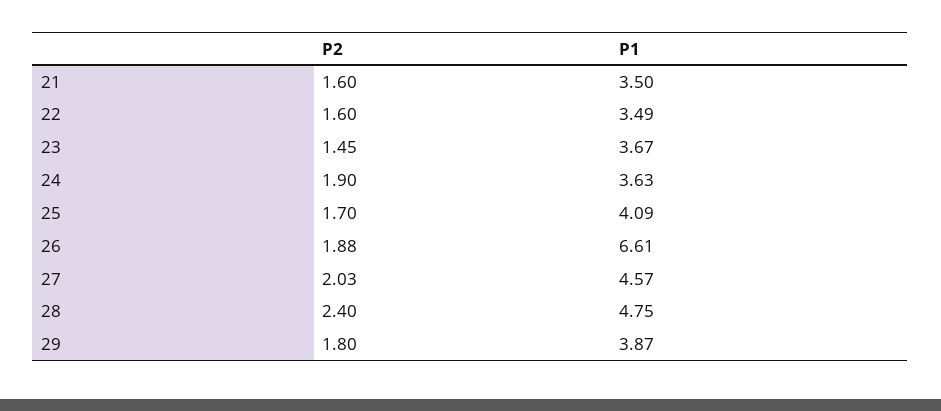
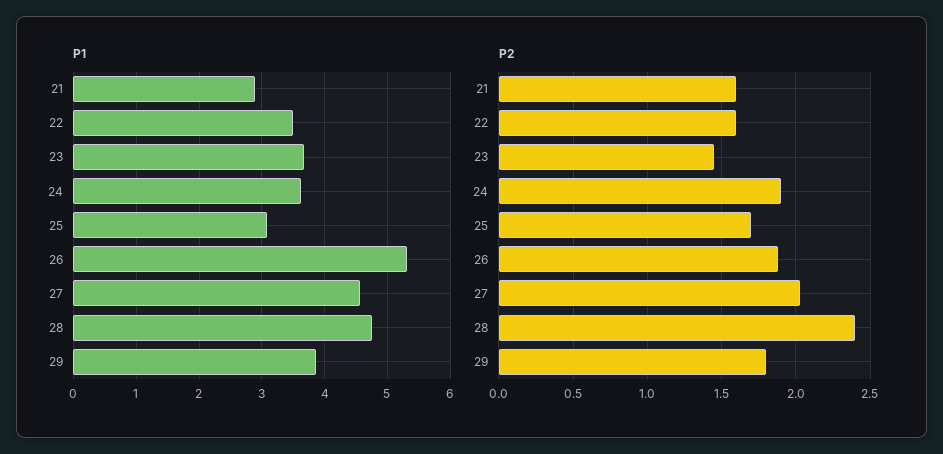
P1, 21: 3.5 -> 2.9
P1, 25: 4.09 -> 3.1
P1, 26: 6.61 -> 5.3

